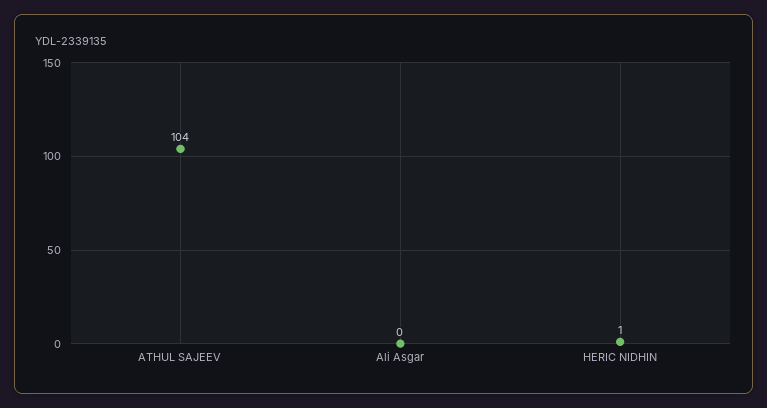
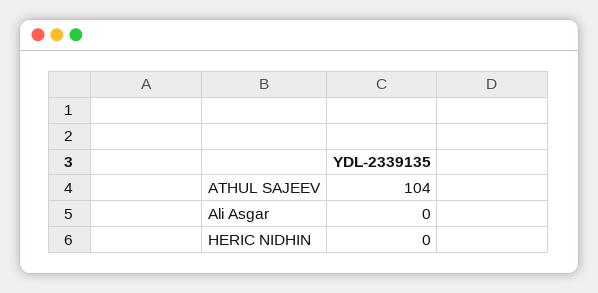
HERIC NIDHIN: 1 -> 0

